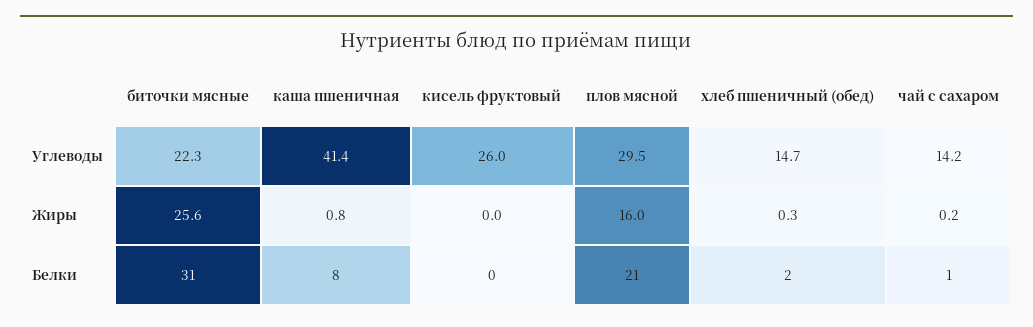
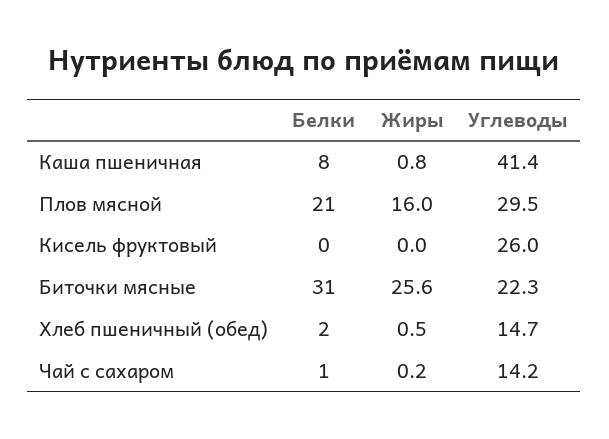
хлеб пшеничный (обед), Жиры: 0.3 -> 0.5

